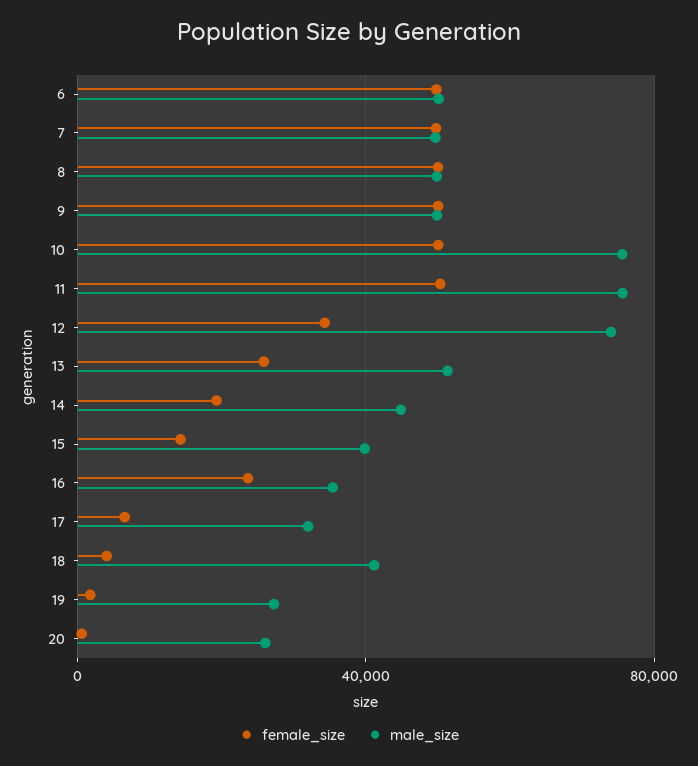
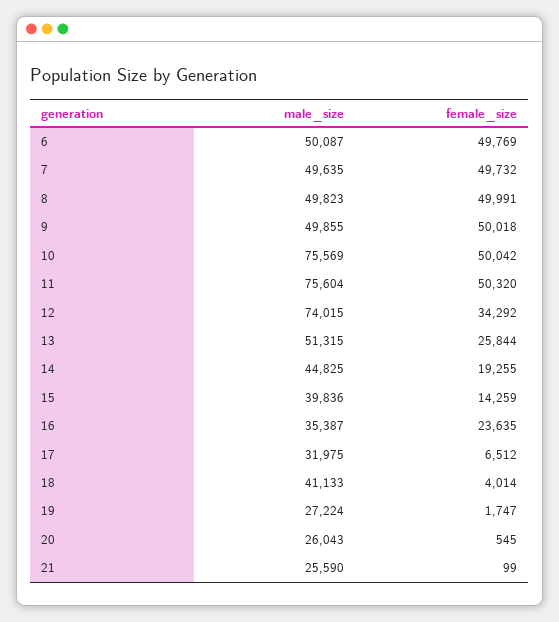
male_size, 21: none -> 25590
female_size, 21: none -> 99

